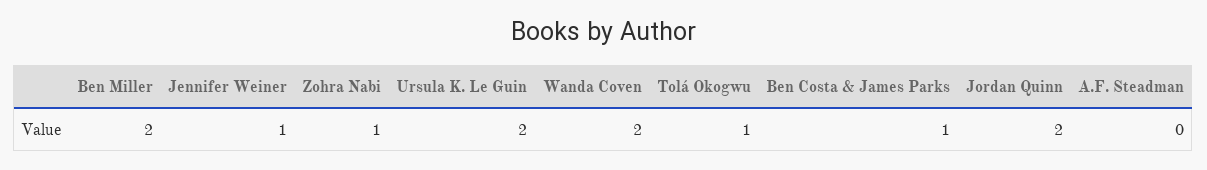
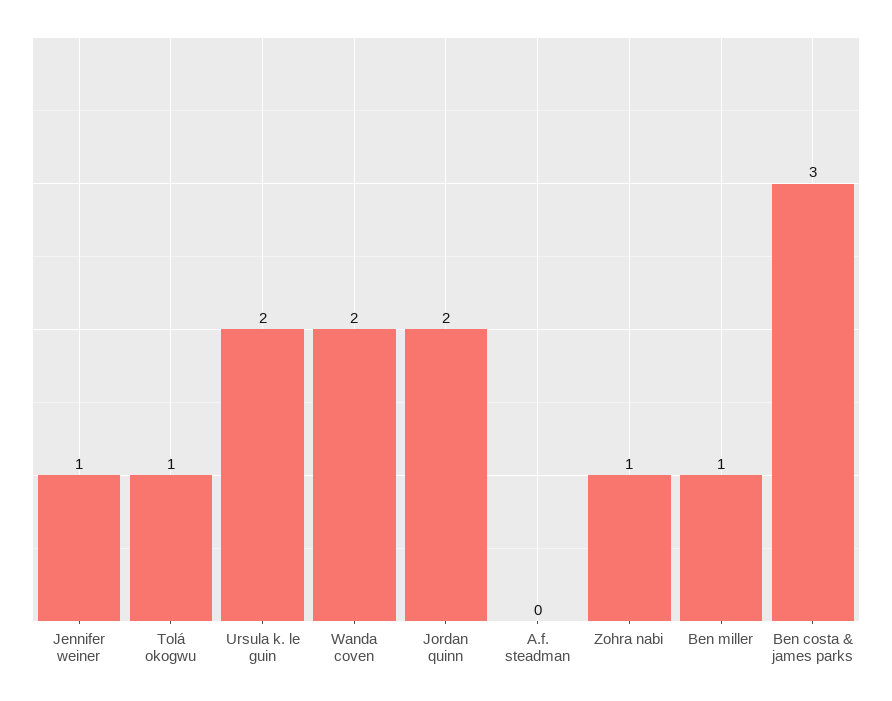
Ben Miller: 2 -> 1
Ben Costa & James Parks: 1 -> 3

